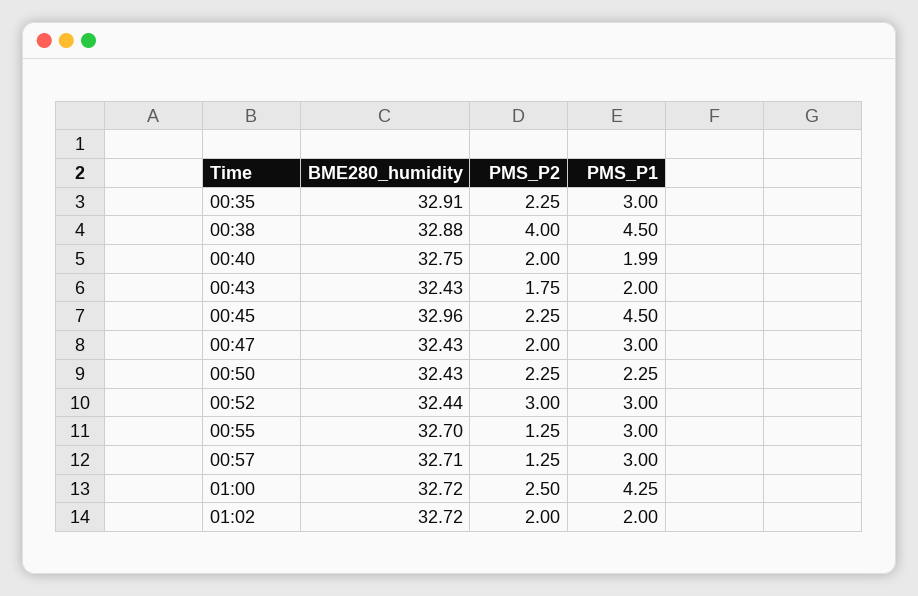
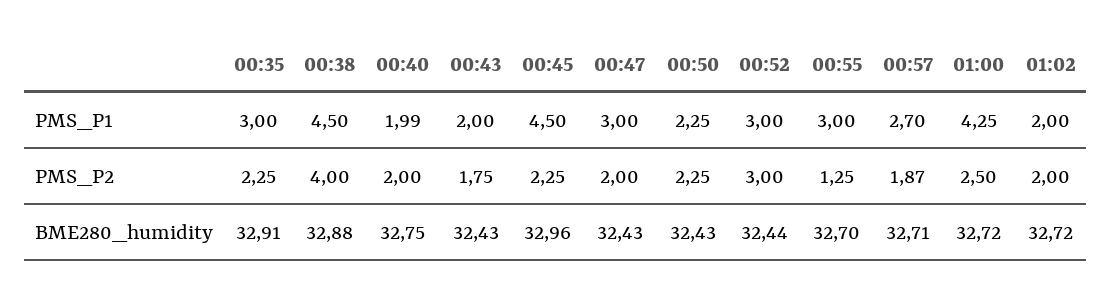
PMS_P2, 00:57: 1.25 -> 1.87
PMS_P1, 00:57: 3 -> 2.7

